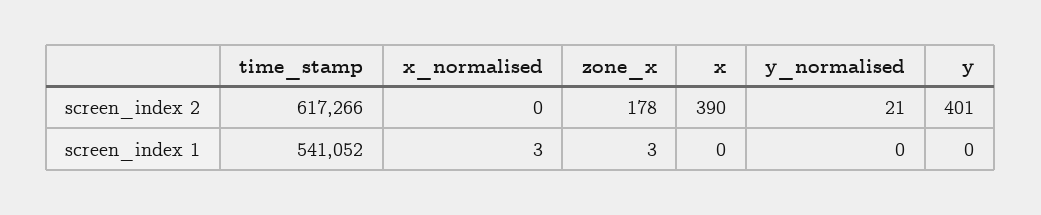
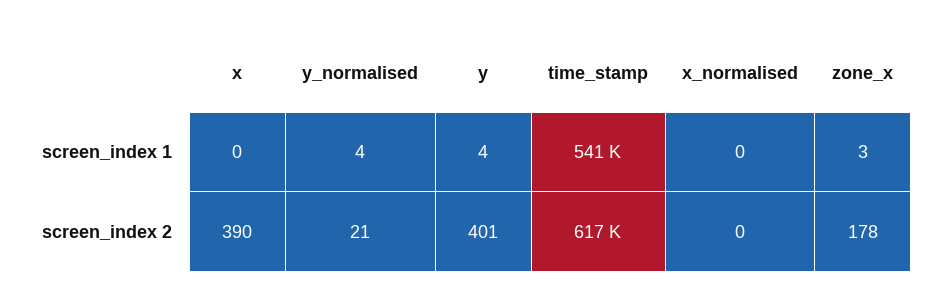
x_normalised, screen_index 1: 3 -> 0
y_normalised, screen_index 1: 0 -> 4
y, screen_index 1: 0 -> 4

